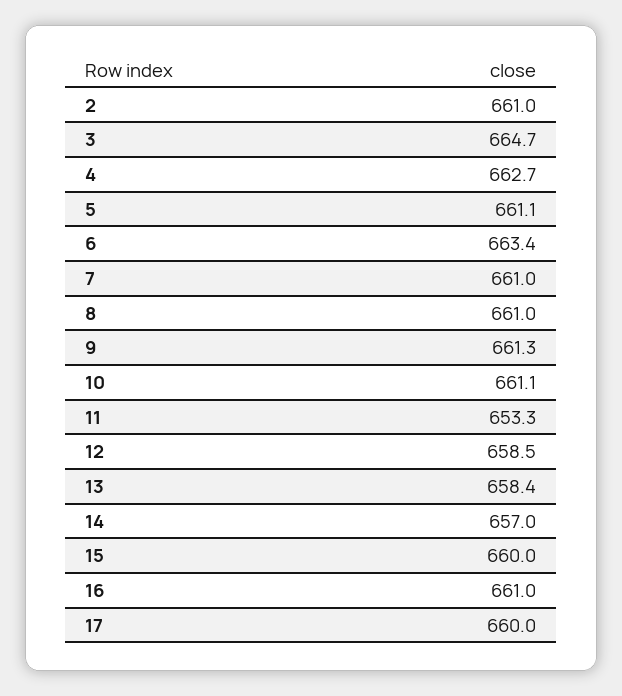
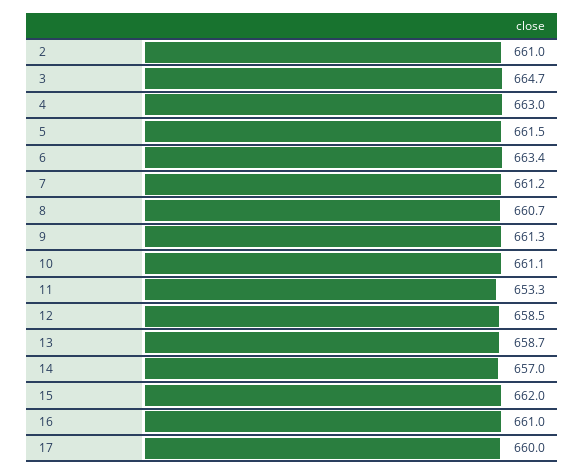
4: 662.7 -> 663
5: 661.1 -> 661.5
7: 661 -> 661.2
8: 661 -> 660.7
13: 658.4 -> 658.7
15: 660 -> 662

